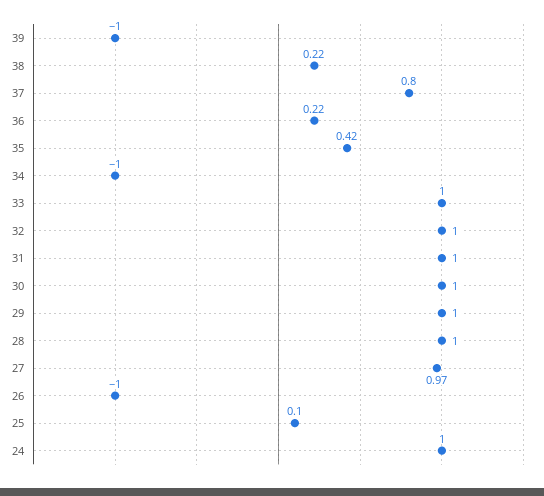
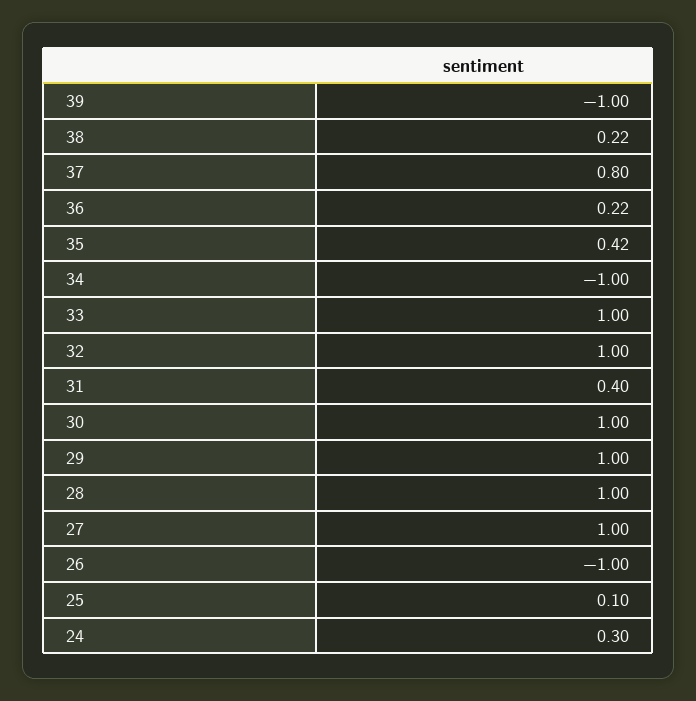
31: 1 -> 0.4
27: 0.97 -> 1
24: 1 -> 0.3

